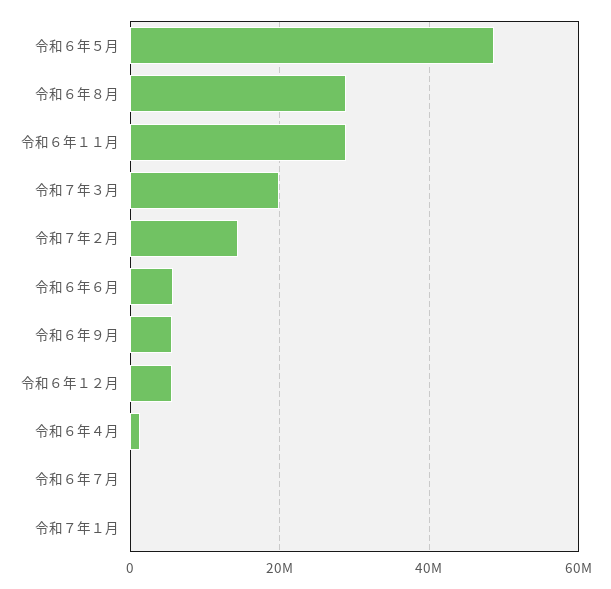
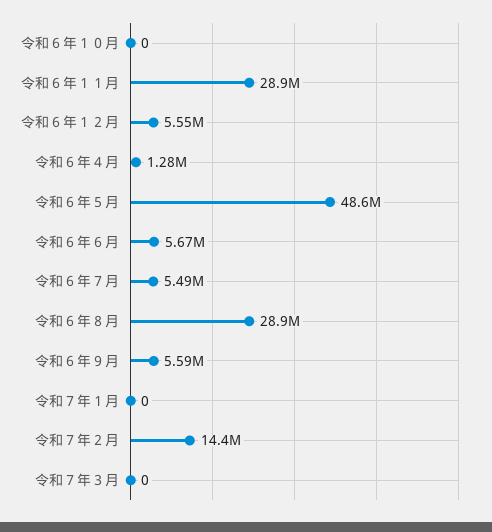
令和７年３月: 20000000 -> 0
令和６年７月: 0 -> 5490000
令和６年１０月: none -> 0

